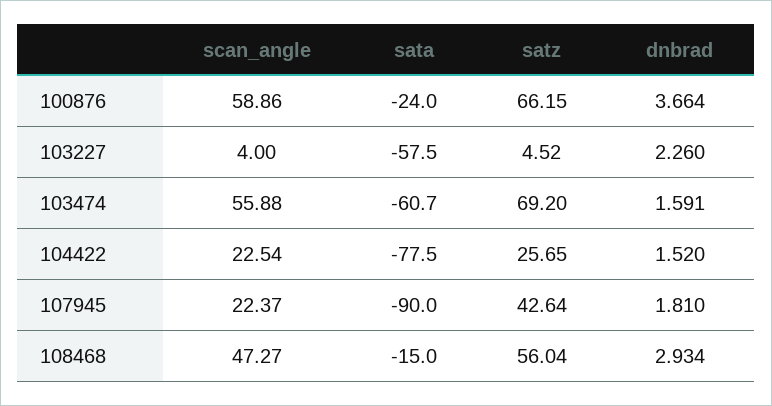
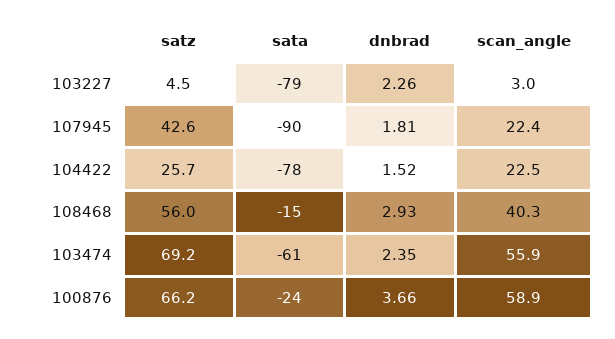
scan_angle, 103227: 4 -> 3
sata, 103227: -57.5 -> -79
dnbrad, 103474: 1.591 -> 2.35
scan_angle, 108468: 47.27 -> 40.3

